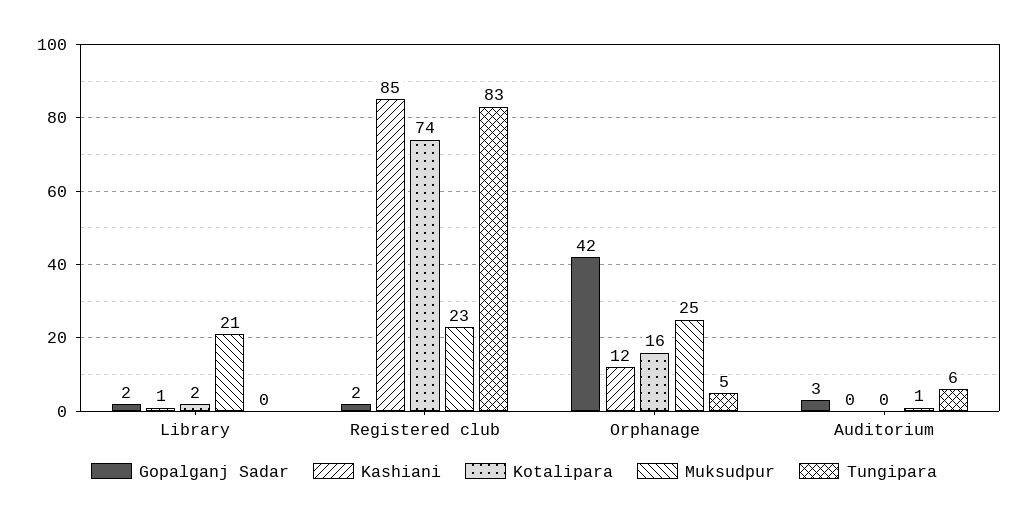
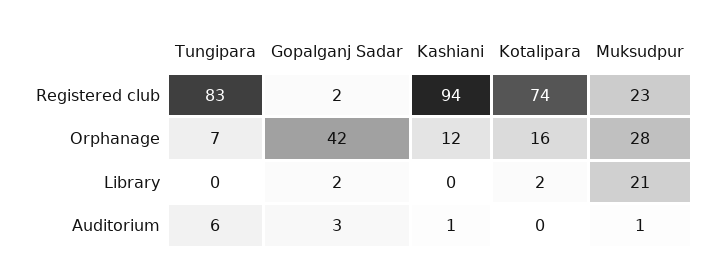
Kashiani, Library: 1 -> 0
Kashiani, Registered club: 85 -> 94
Muksudpur, Orphanage: 25 -> 28
Tungipara, Orphanage: 5 -> 7
Kashiani, Auditorium: 0 -> 1

